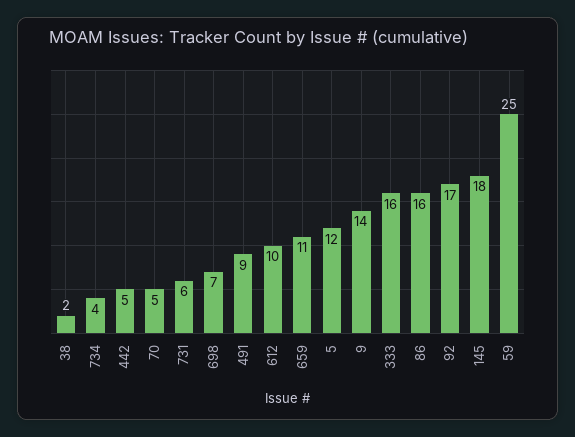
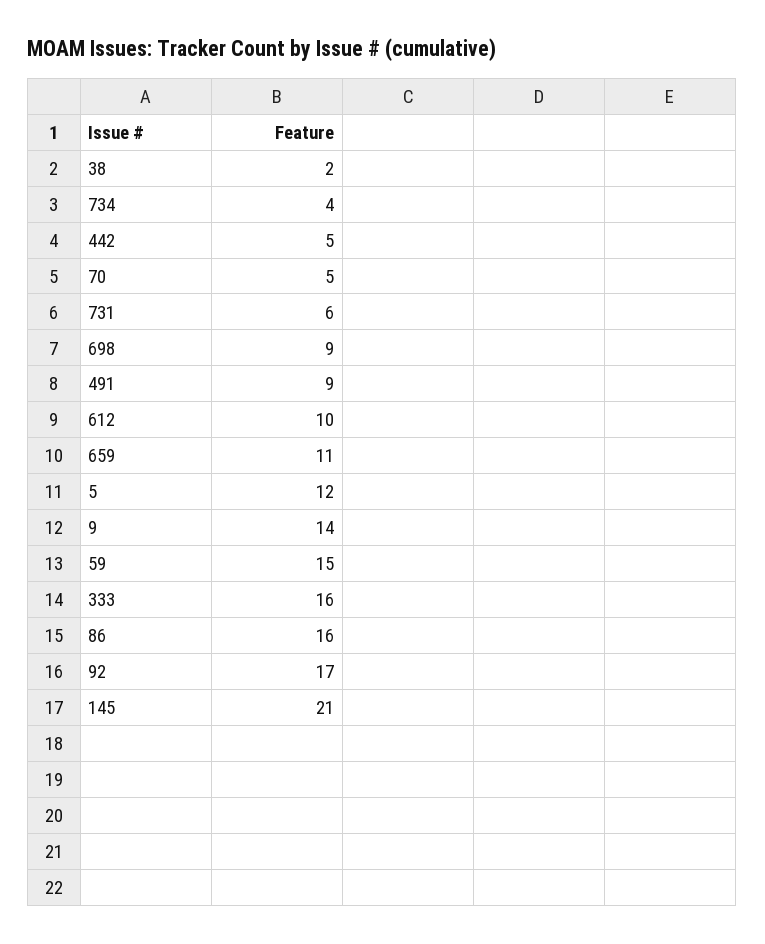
698: 7 -> 9
145: 18 -> 21
59: 25 -> 15

